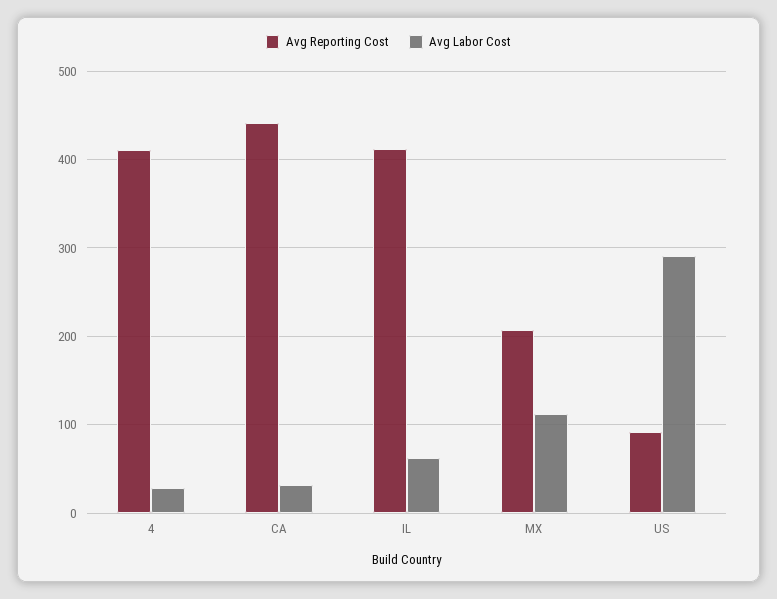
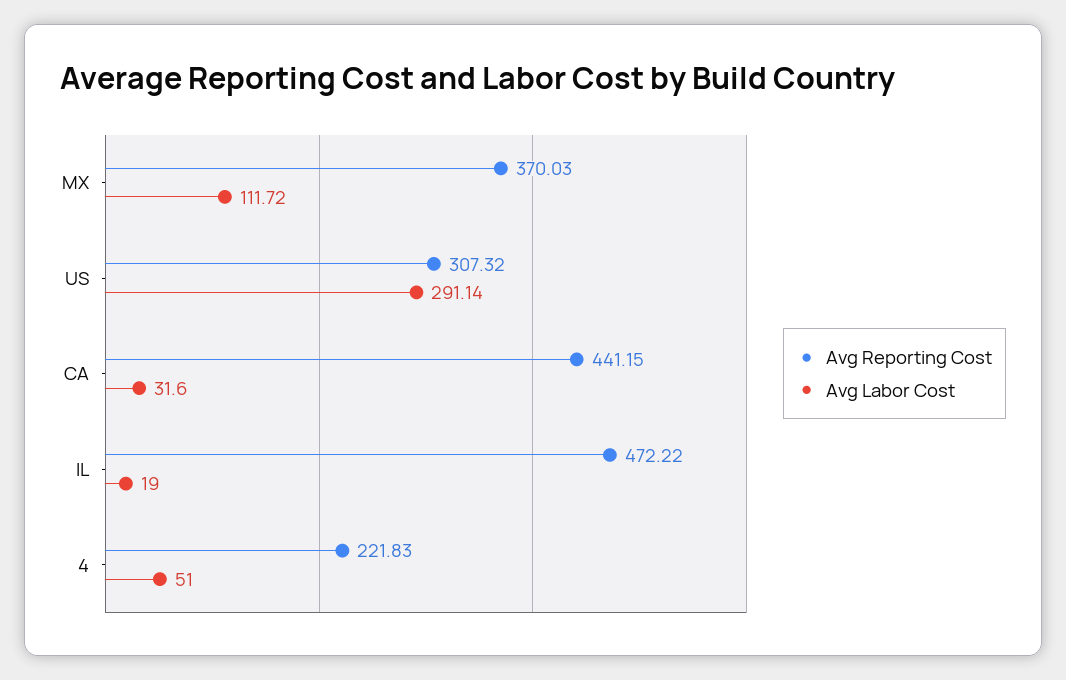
Avg Reporting Cost, 4: 410 -> 221.83
Avg Labor Cost, 4: 30 -> 51
Avg Reporting Cost, IL: 410 -> 472.22
Avg Labor Cost, IL: 60 -> 19
Avg Reporting Cost, MX: 210 -> 370.03
Avg Reporting Cost, US: 90 -> 307.32

